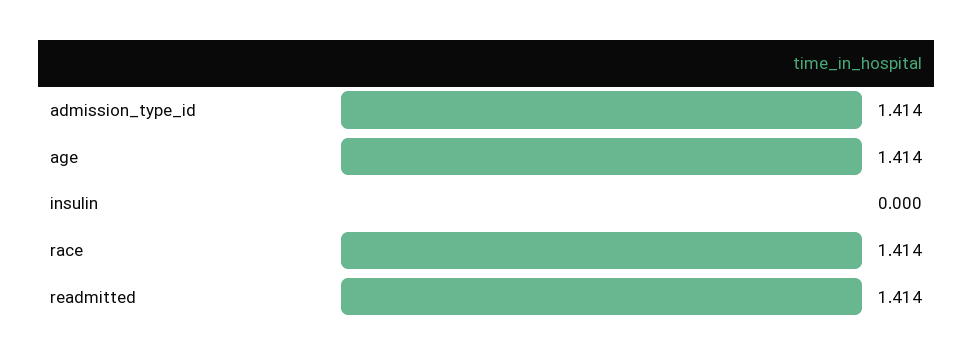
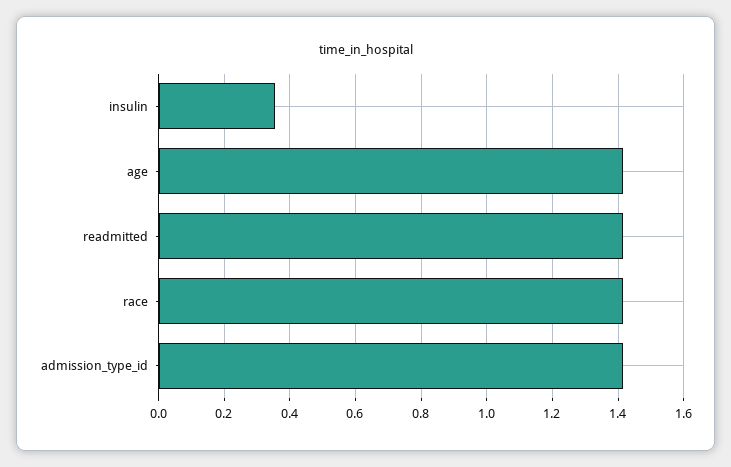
insulin: 0 -> 0.36

